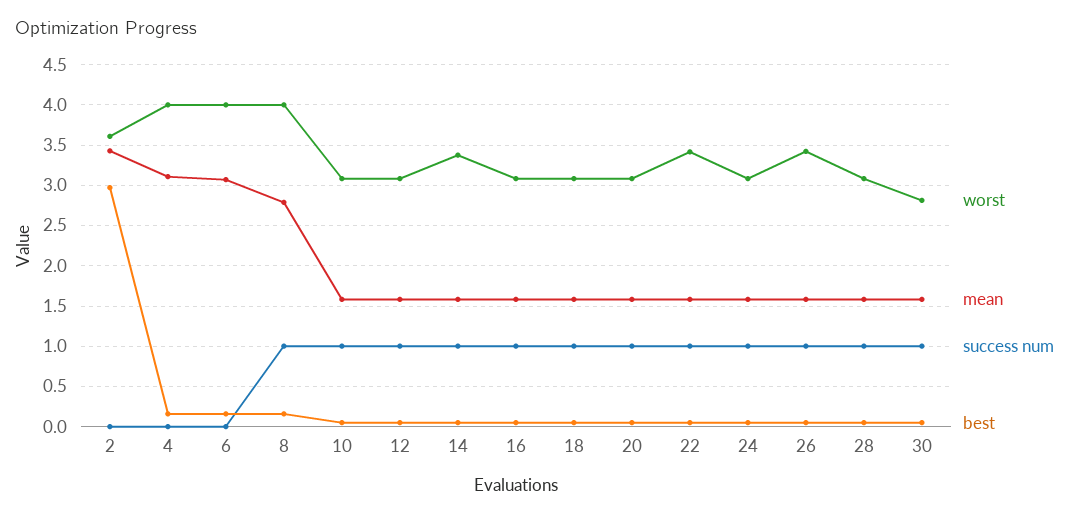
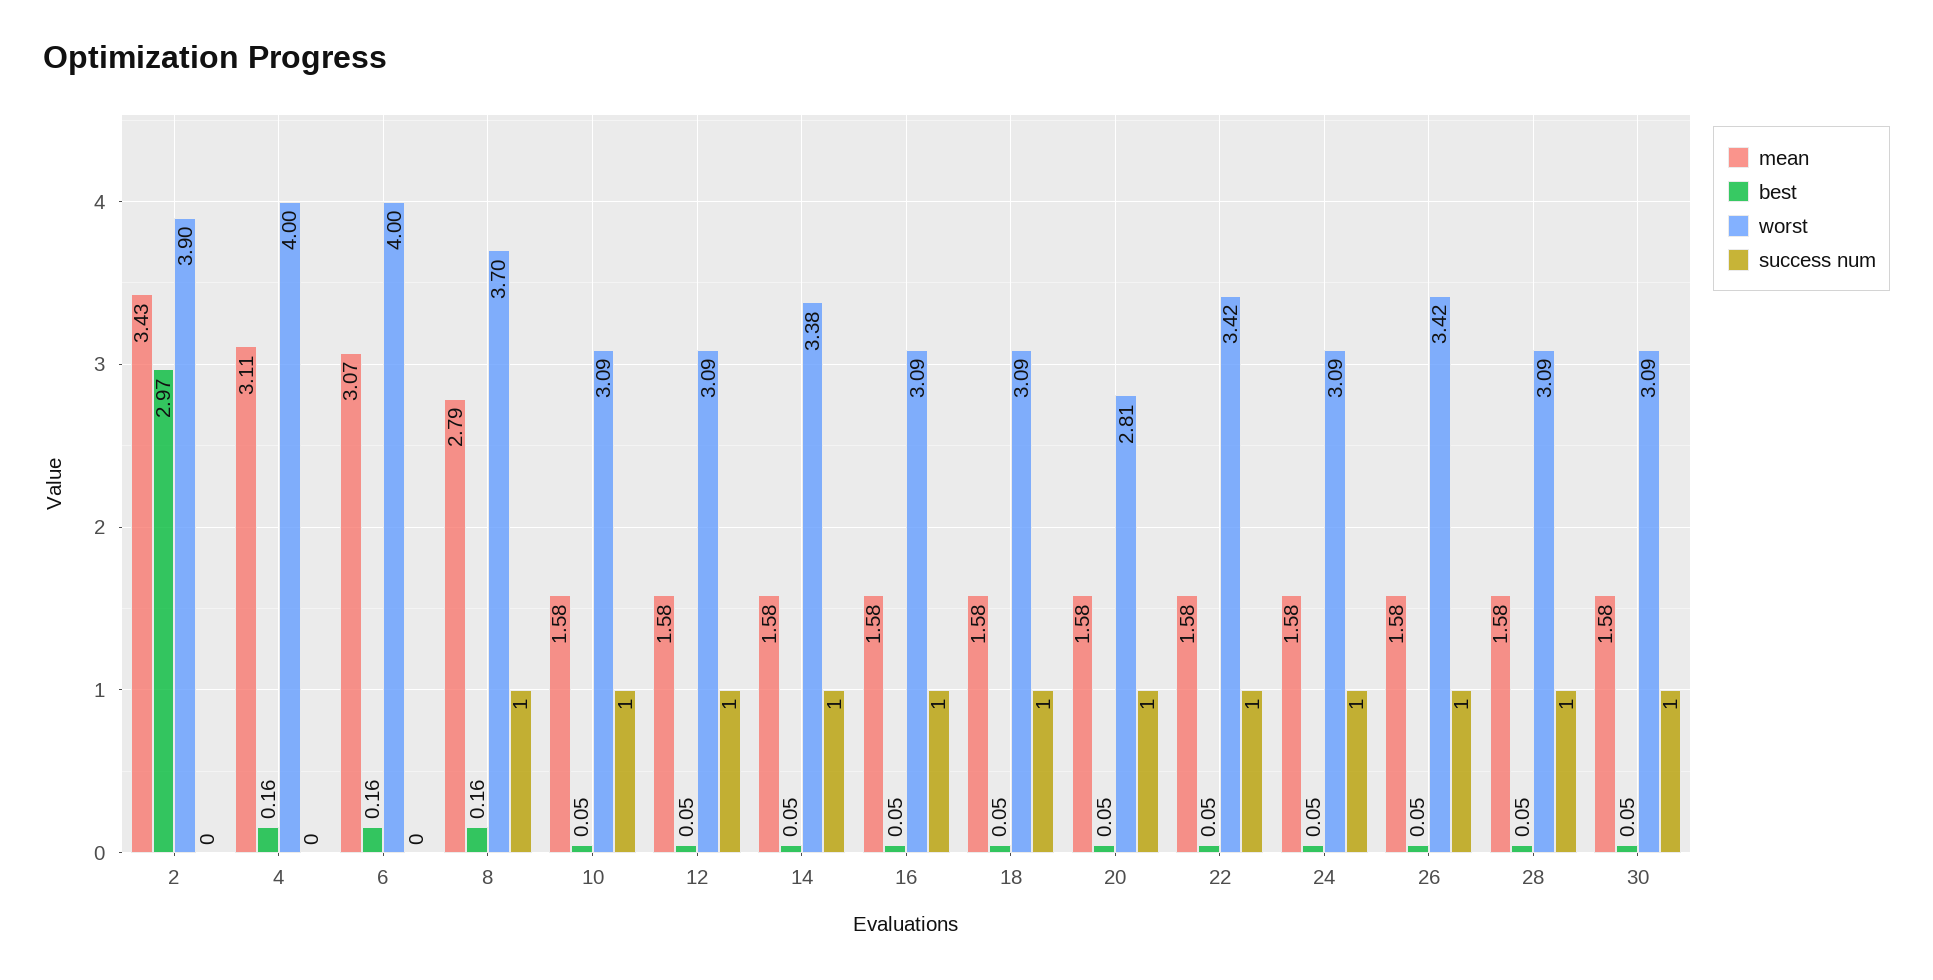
worst, 2: 3.6 -> 3.9
worst, 8: 4 -> 3.7
worst, 20: 3.1 -> 2.81
worst, 30: 2.8 -> 3.09

